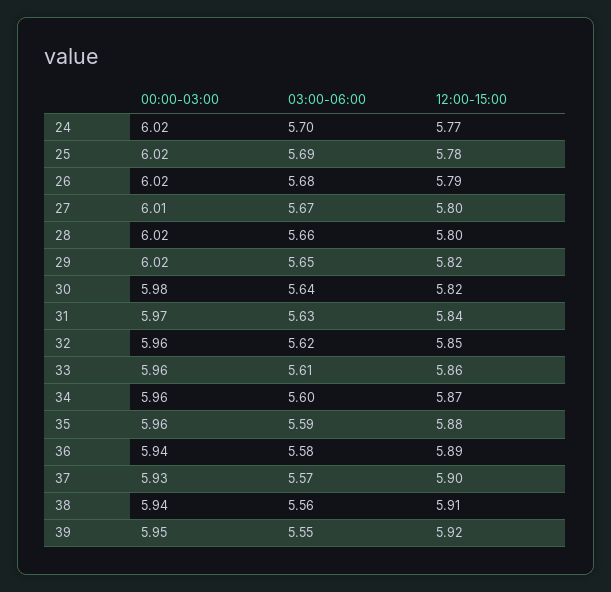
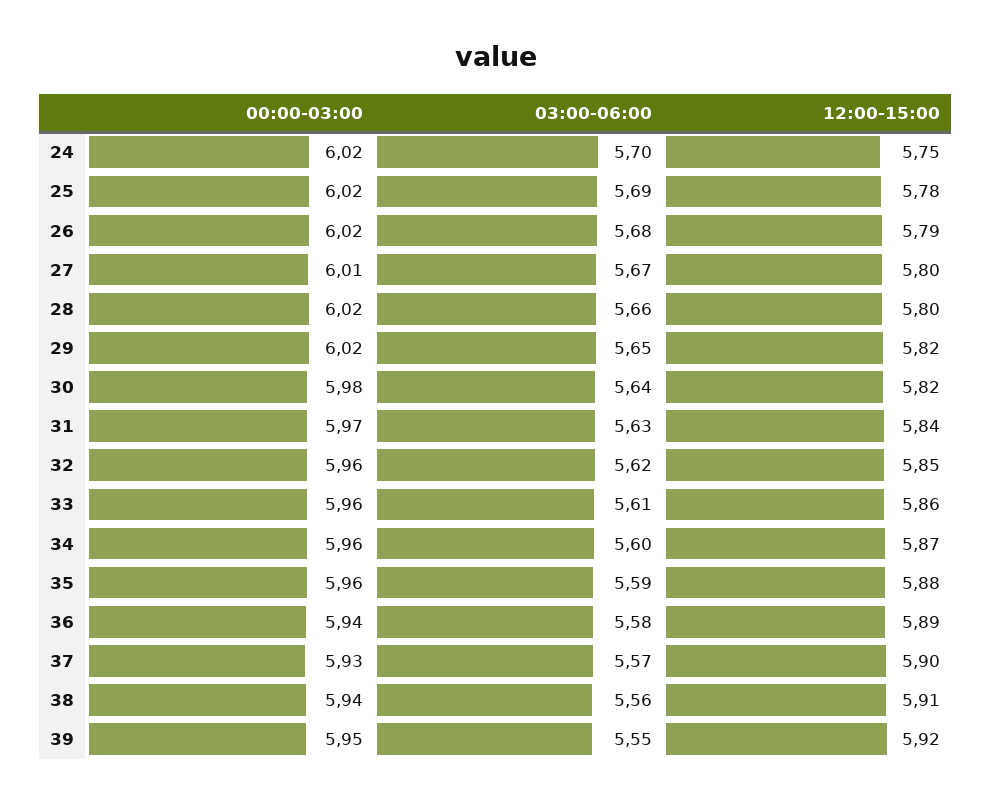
12:00-15:00, 24: 5.77 -> 5.75

